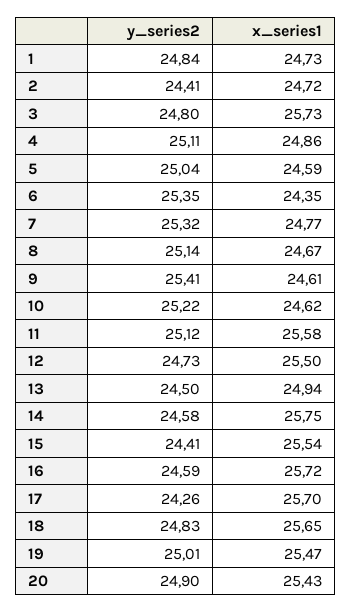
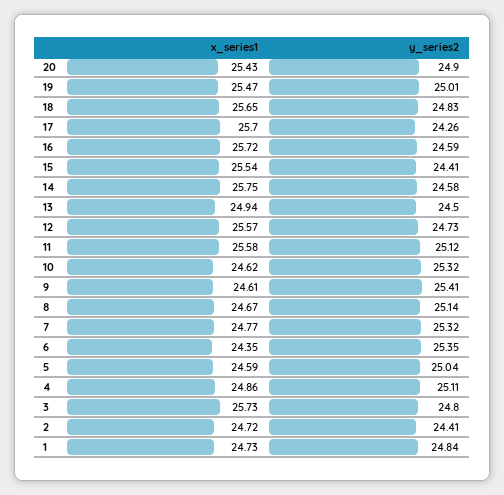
y_series2, 10: 25.22 -> 25.32
x_series1, 12: 25.5 -> 25.57

